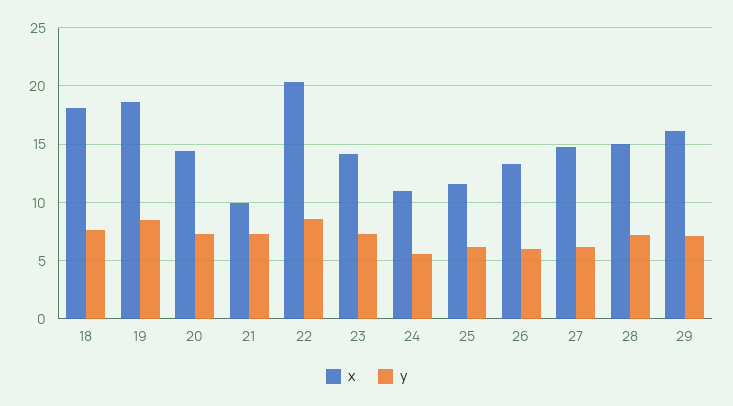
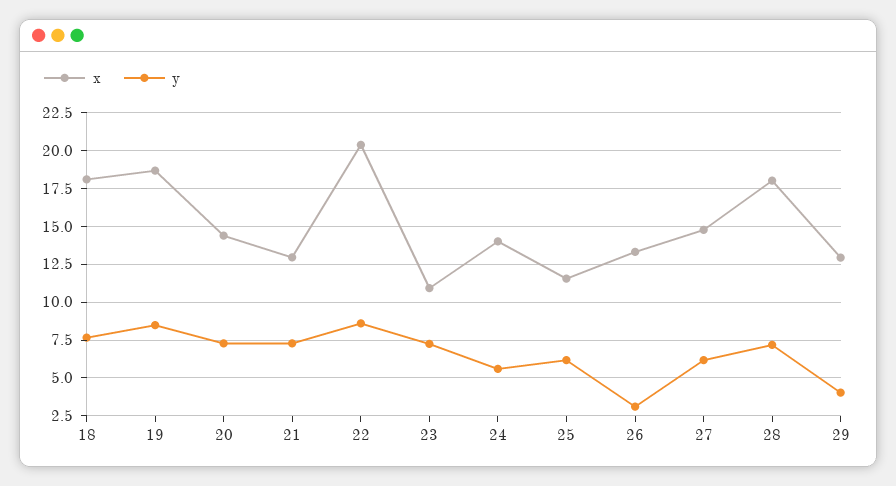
x, 21: 10 -> 13
x, 23: 14 -> 11
x, 24: 11 -> 14
y, 26: 6 -> 3
x, 28: 15 -> 18
x, 29: 16 -> 13
y, 29: 7 -> 4

